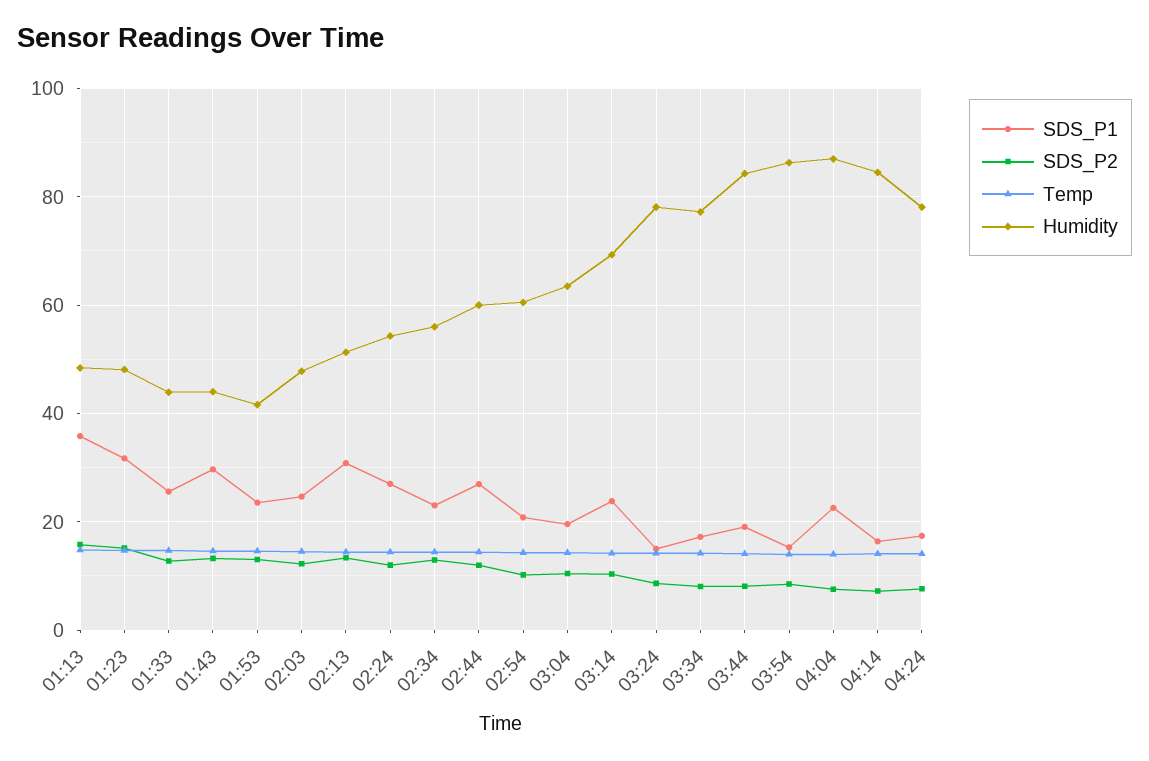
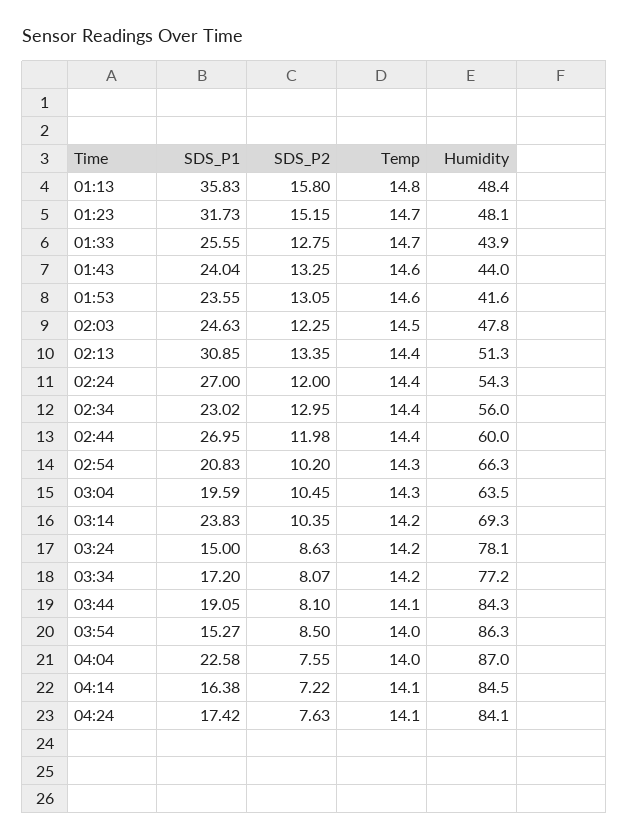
SDS_P1, 01:43: 30 -> 24.04
Humidity, 02:54: 60 -> 66.3
Humidity, 04:24: 78 -> 84.1

